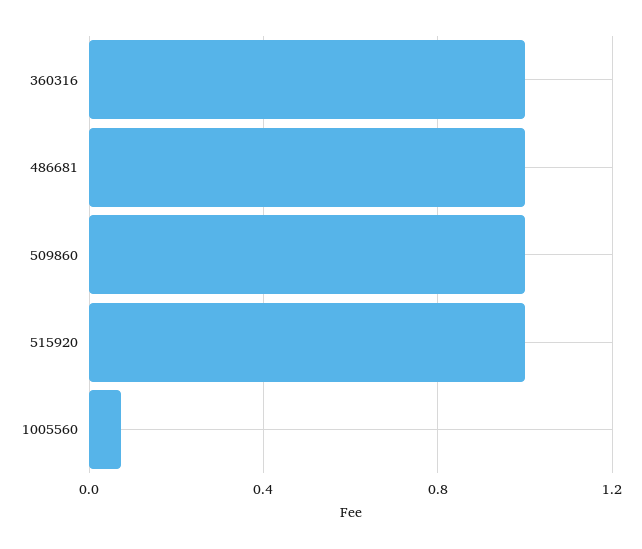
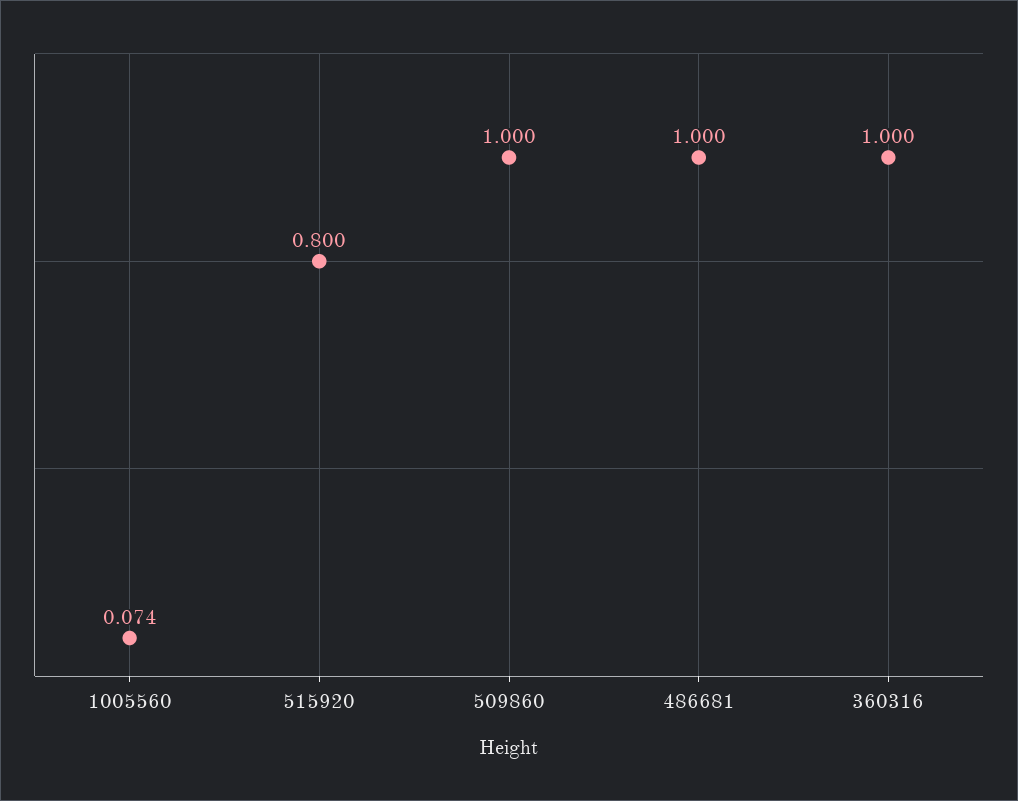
515920: 1 -> 0.8

